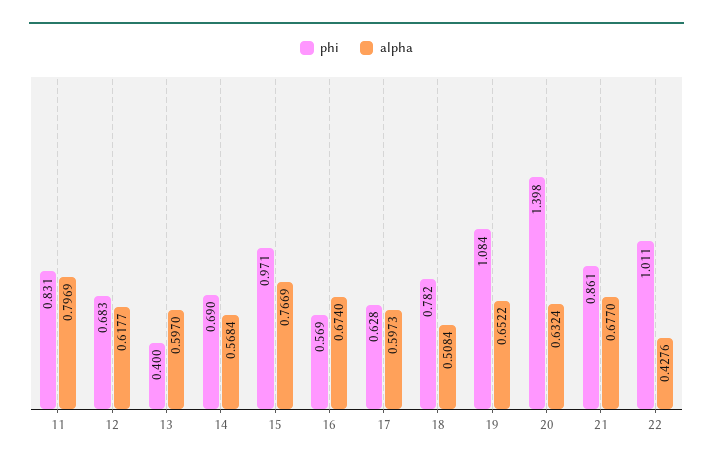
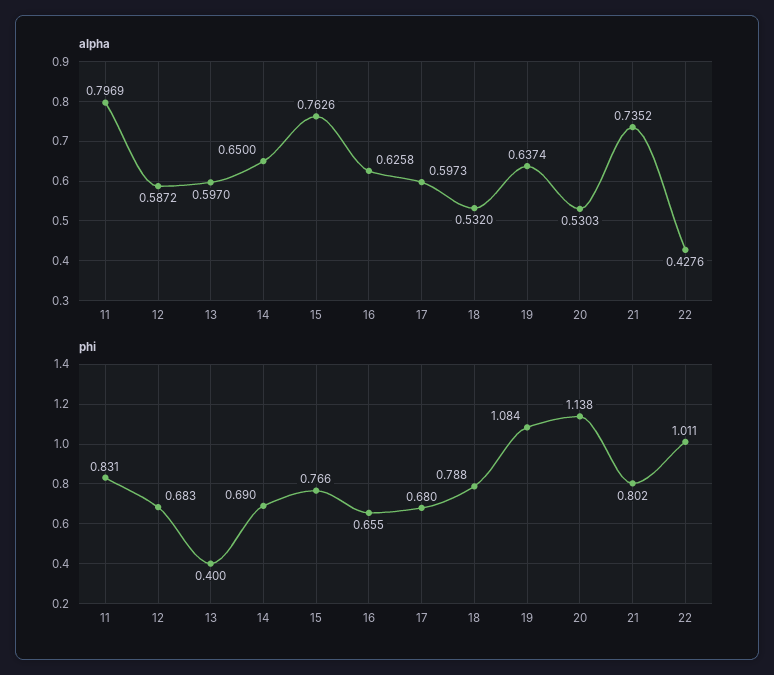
alpha, 12: 0.6177 -> 0.5872
alpha, 14: 0.5684 -> 0.65
phi, 15: 0.971 -> 0.766
alpha, 15: 0.7669 -> 0.7626
phi, 16: 0.569 -> 0.655
alpha, 16: 0.674 -> 0.6258
phi, 17: 0.628 -> 0.68
phi, 18: 0.782 -> 0.788
alpha, 18: 0.5084 -> 0.532
alpha, 19: 0.6522 -> 0.6374
phi, 20: 1.398 -> 1.138
alpha, 20: 0.6324 -> 0.5303
phi, 21: 0.861 -> 0.802
alpha, 21: 0.677 -> 0.7352

